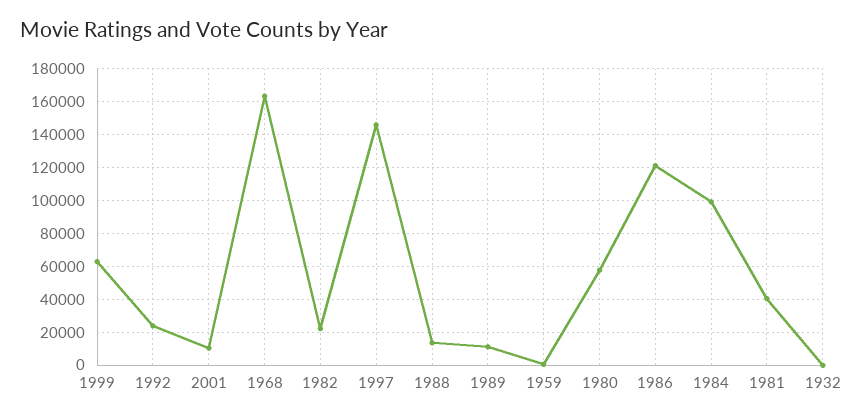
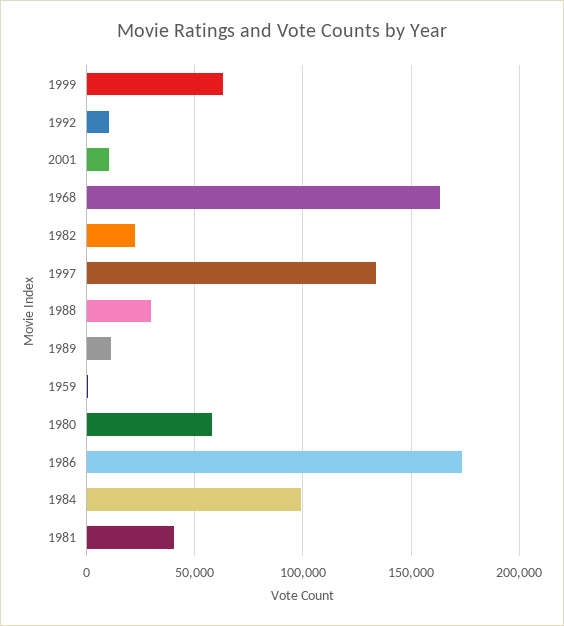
1992: 25000 -> 10000
1997: 145000 -> 135000
1988: 15000 -> 30000
1986: 120000 -> 175000
1932: 0 -> none

